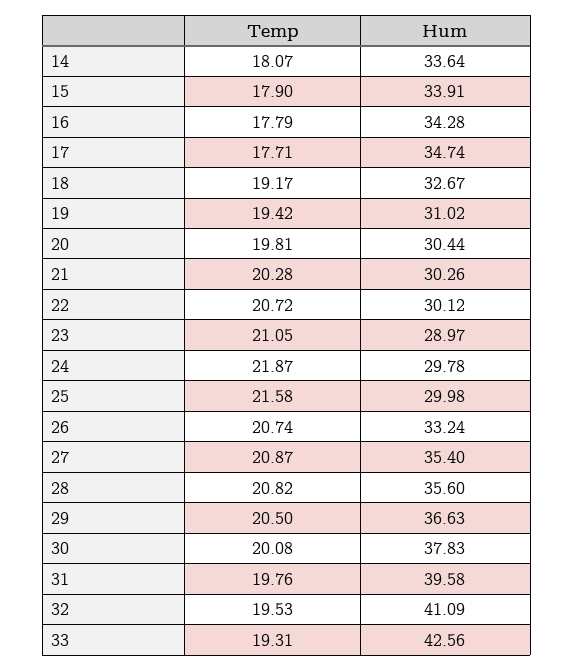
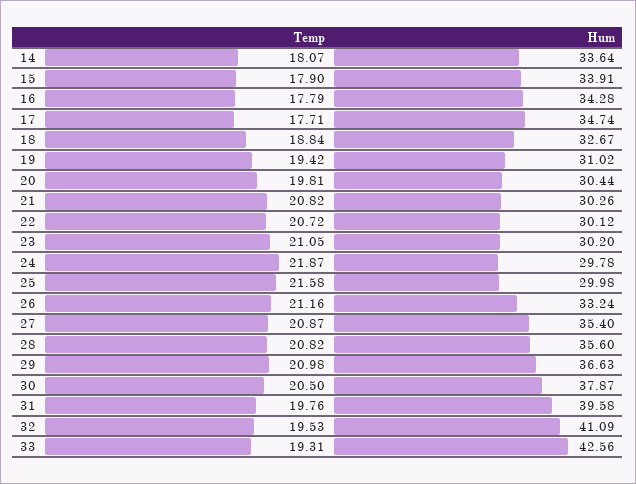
Temp, 18: 19.17 -> 18.84
Temp, 21: 20.28 -> 20.82
Hum, 23: 28.97 -> 30.2
Temp, 26: 20.74 -> 21.16
Temp, 29: 20.5 -> 20.98
Temp, 30: 20.08 -> 20.5
Hum, 30: 37.83 -> 37.87

